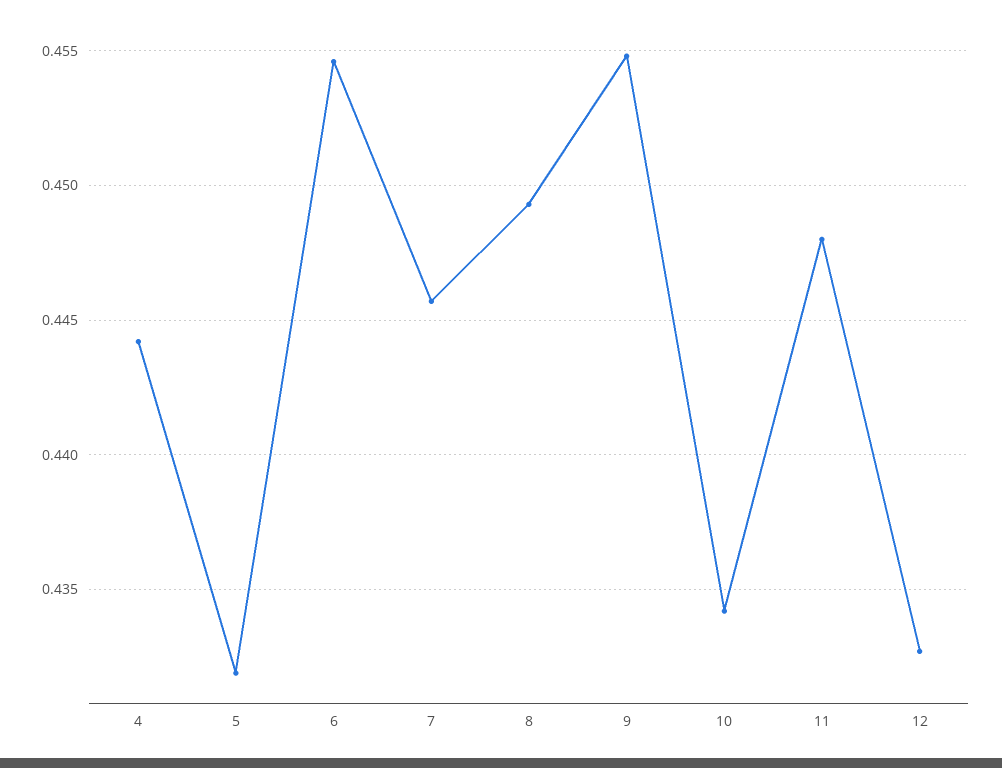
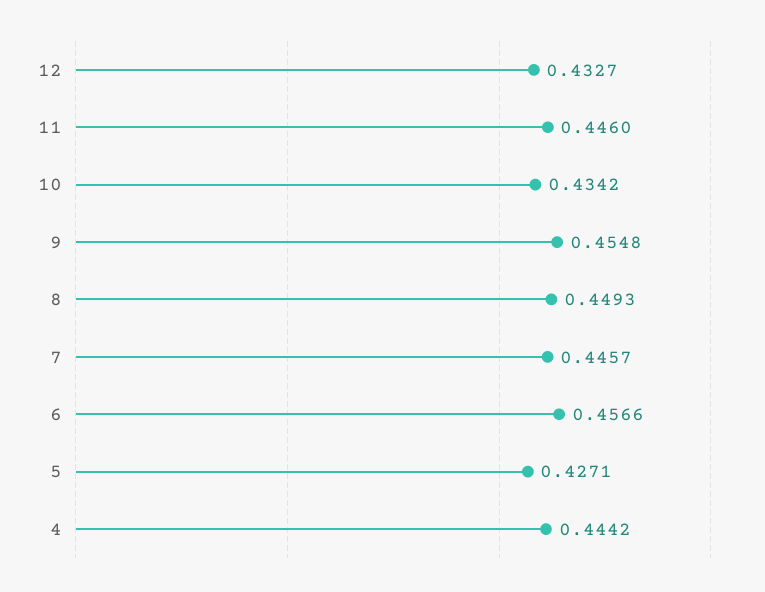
5: 0.432 -> 0.4271
6: 0.4545 -> 0.4566
11: 0.448 -> 0.446

